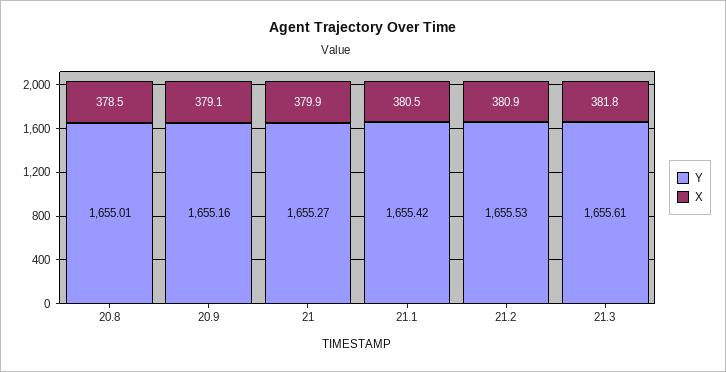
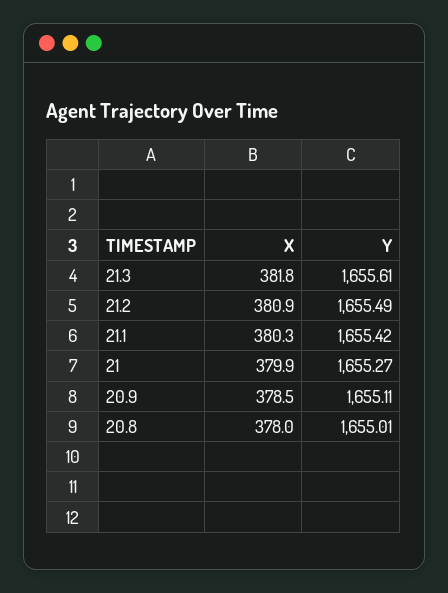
X, 20.8: 378.5 -> 378
Y, 20.9: 1655.16 -> 1655.11
X, 20.9: 379.1 -> 378.5
X, 21.1: 380.5 -> 380.3
Y, 21.2: 1655.53 -> 1655.49

